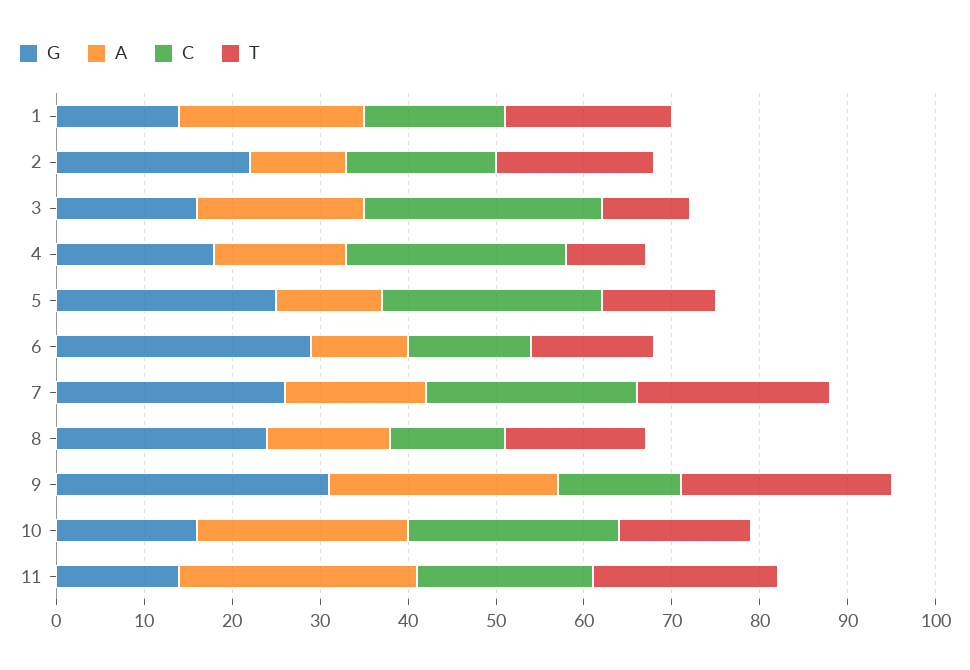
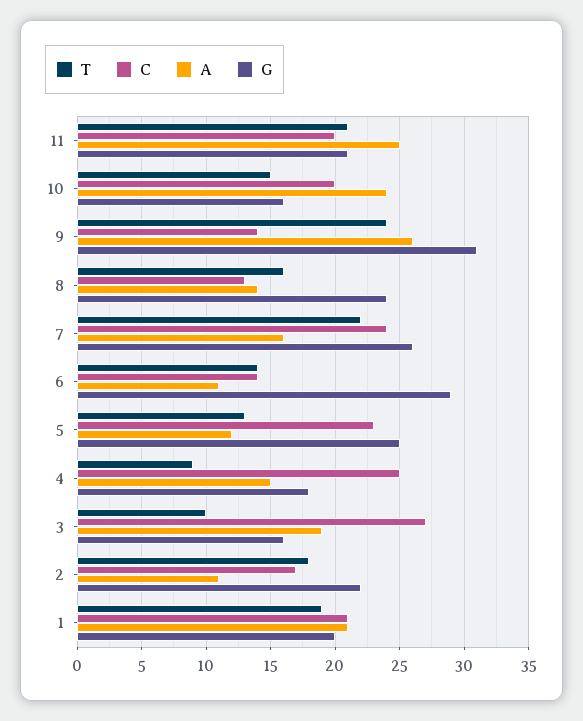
G, 1: 14 -> 20
C, 1: 16 -> 21
C, 5: 25 -> 23
C, 10: 24 -> 20
G, 11: 14 -> 21
A, 11: 27 -> 25

